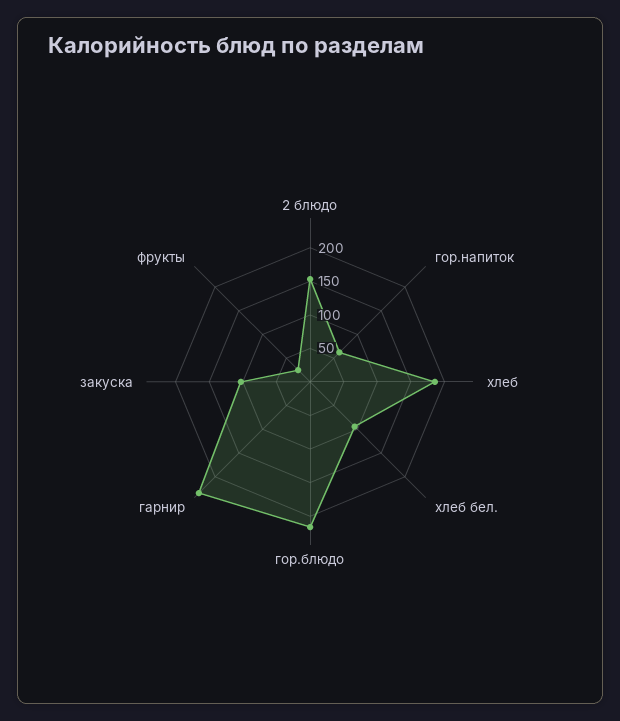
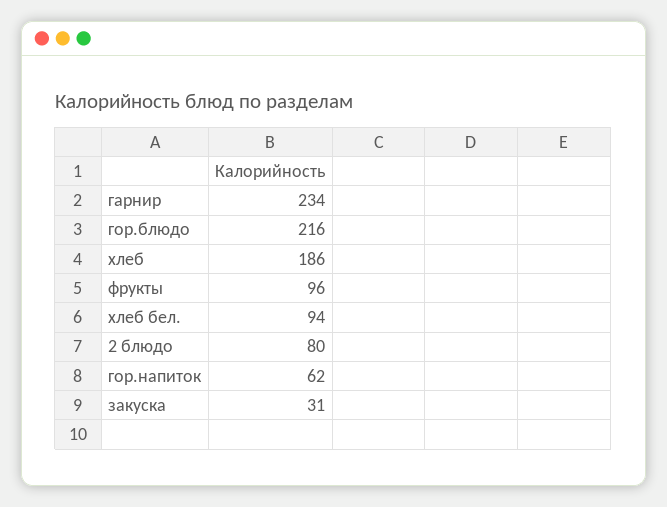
2 блюдо: 150 -> 80
закуска: 100 -> 31
фрукты: 25 -> 96

